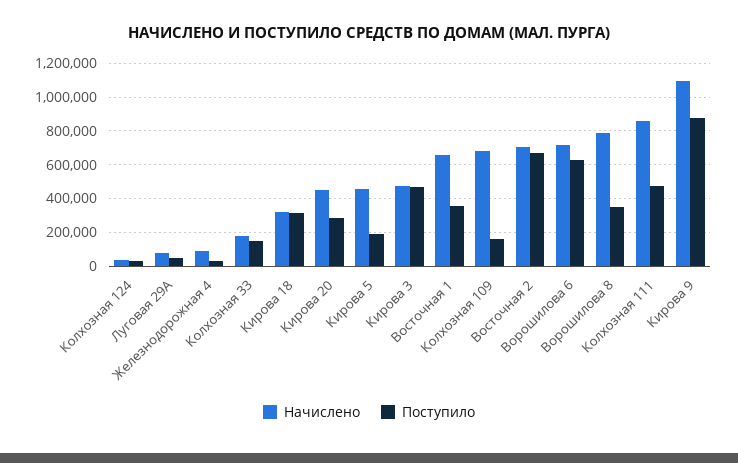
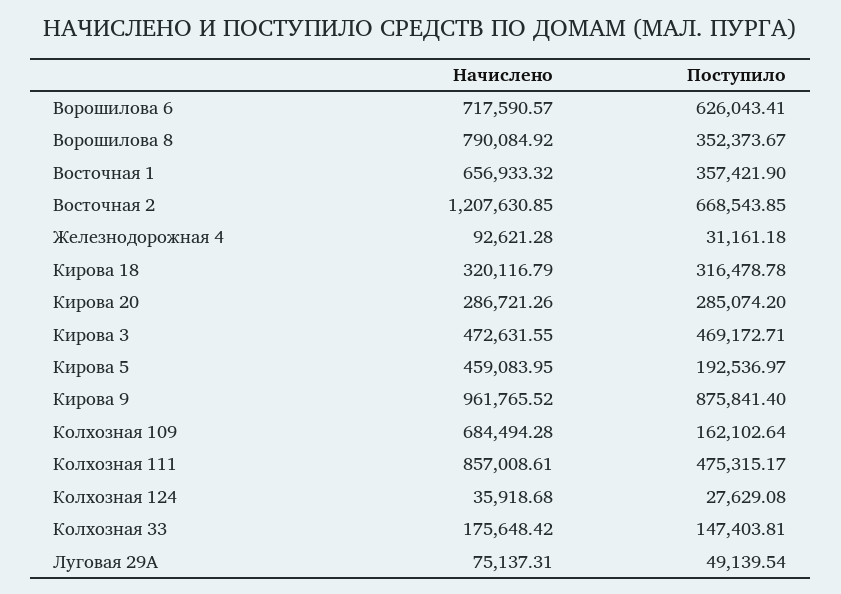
Начислено, Кирова 20: 450000 -> 286721.26
Начислено, Восточная 2: 700000 -> 1207630.85
Начислено, Кирова 9: 1100000 -> 961765.52

